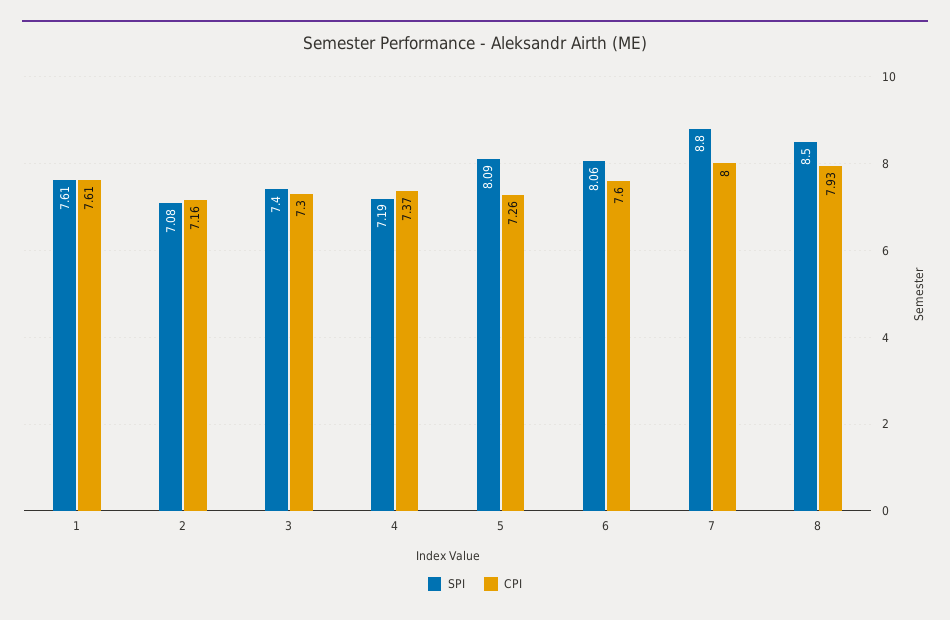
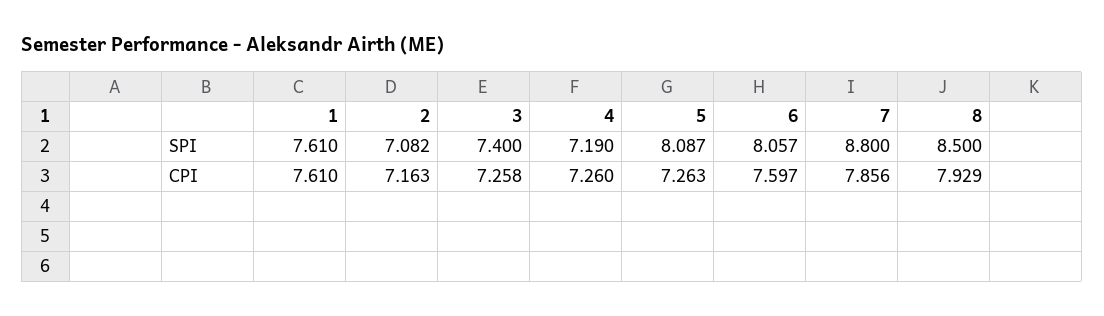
CPI, 3: 7.3 -> 7.258
CPI, 4: 7.37 -> 7.26
CPI, 7: 8 -> 7.856

